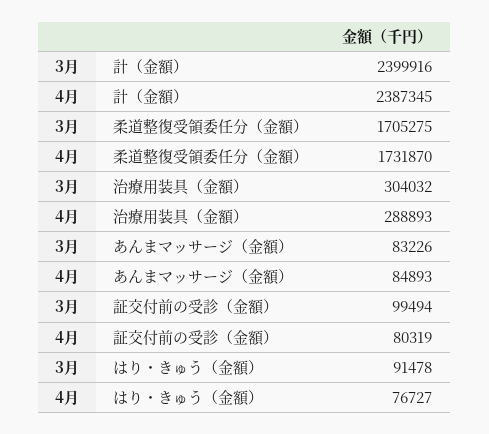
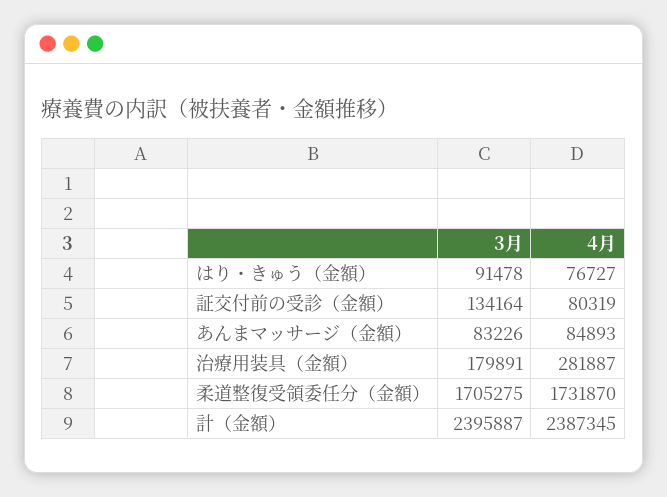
3月, 計（金額）: 2399916 -> 2395887
3月, 治療用装具（金額）: 304032 -> 179891
4月, 治療用装具（金額）: 288893 -> 281887
3月, 証交付前の受診（金額）: 99494 -> 134164

